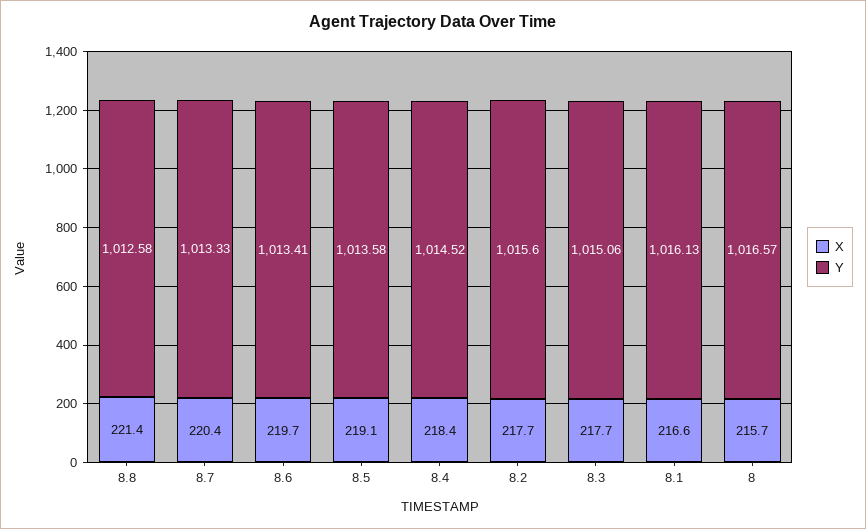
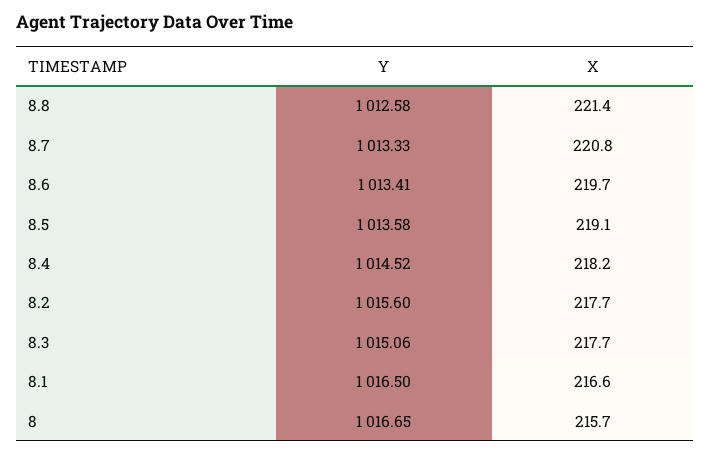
X, 8.7: 220.4 -> 220.8
X, 8.4: 218.4 -> 218.2
Y, 8.1: 1016.13 -> 1016.5
Y, 8: 1016.57 -> 1016.65

